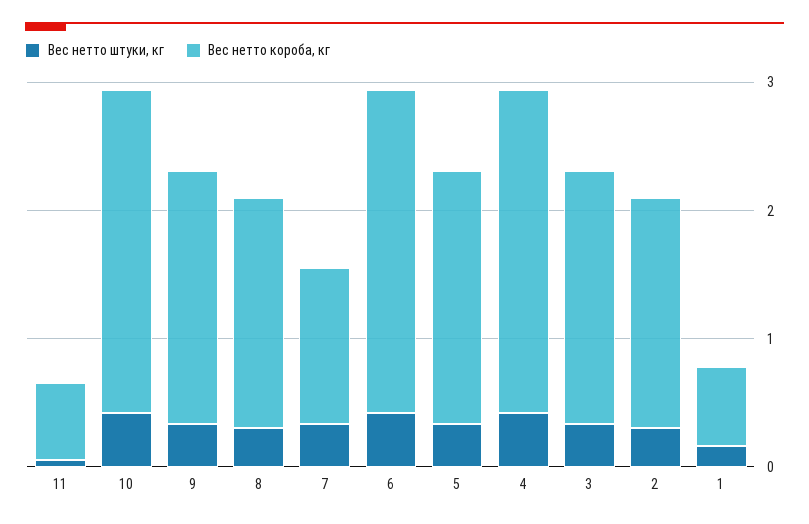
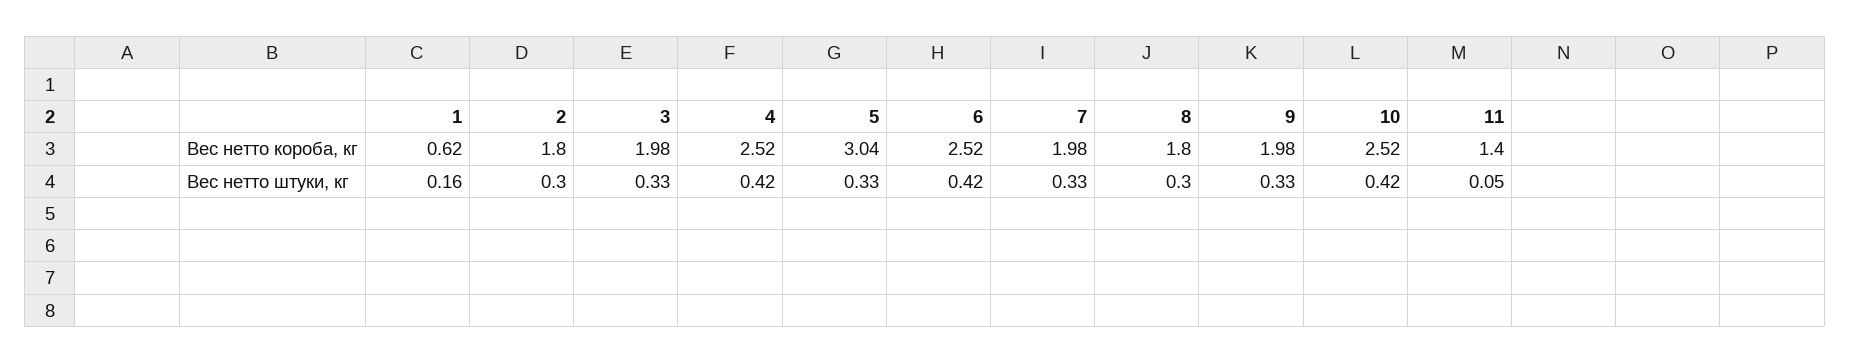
Вес нетто короба, кг, 11: 0.6 -> 1.4
Вес нетто короба, кг, 7: 1.2 -> 1.98
Вес нетто короба, кг, 5: 2 -> 3.04

